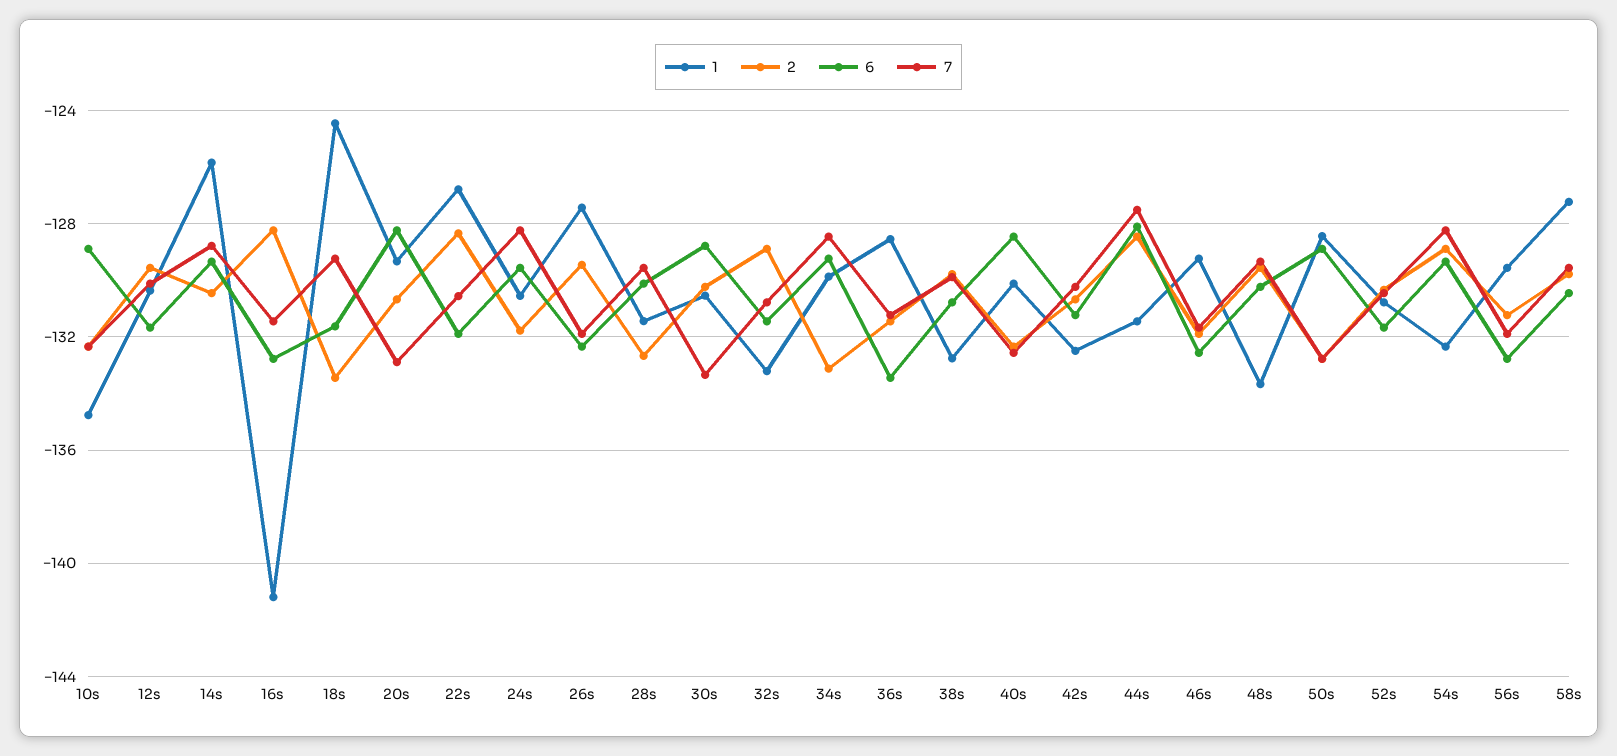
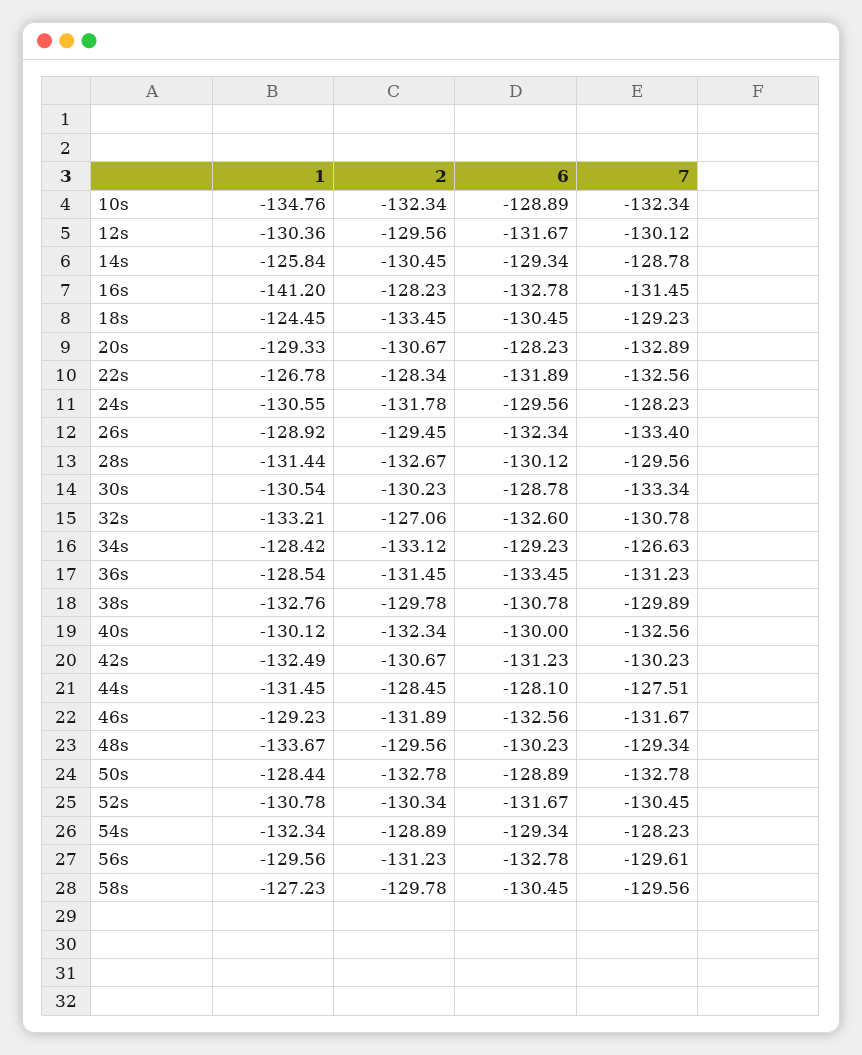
6, 18s: -131.5 -> -130.45
7, 22s: -130.5 -> -132.56
1, 26s: -127.5 -> -128.92
7, 26s: -132 -> -133.4
2, 32s: -129 -> -127.06
6, 32s: -131.5 -> -132.6
1, 34s: -130 -> -128.42
7, 34s: -128.5 -> -126.63
6, 40s: -128.5 -> -130
7, 56s: -132 -> -129.61

